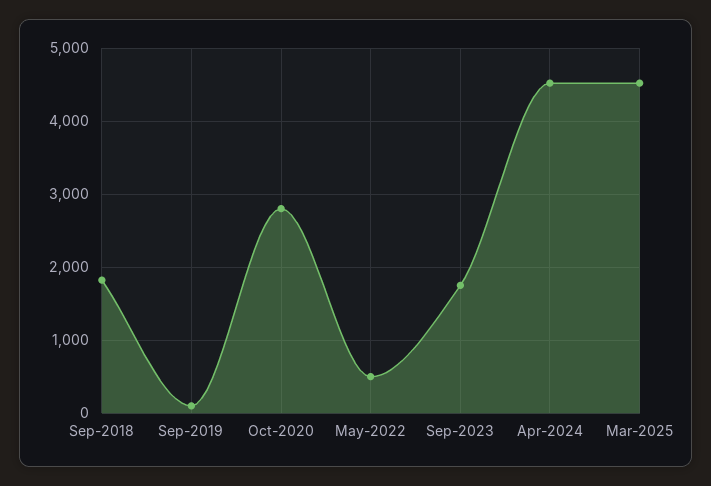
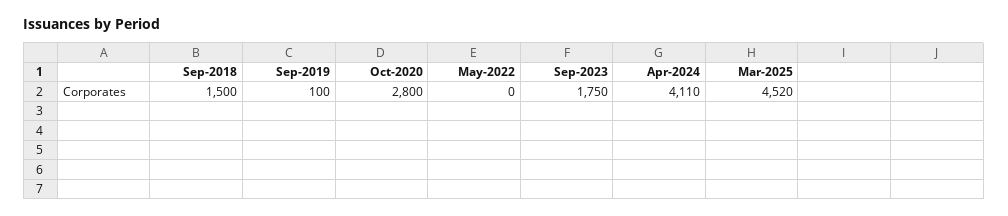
Sep-2018: 1800 -> 1500
May-2022: 500 -> 0
Apr-2024: 4500 -> 4110

